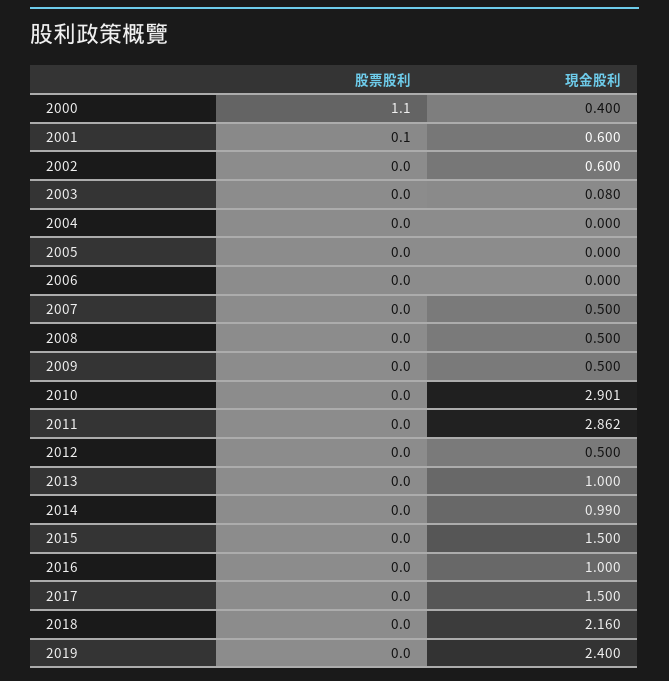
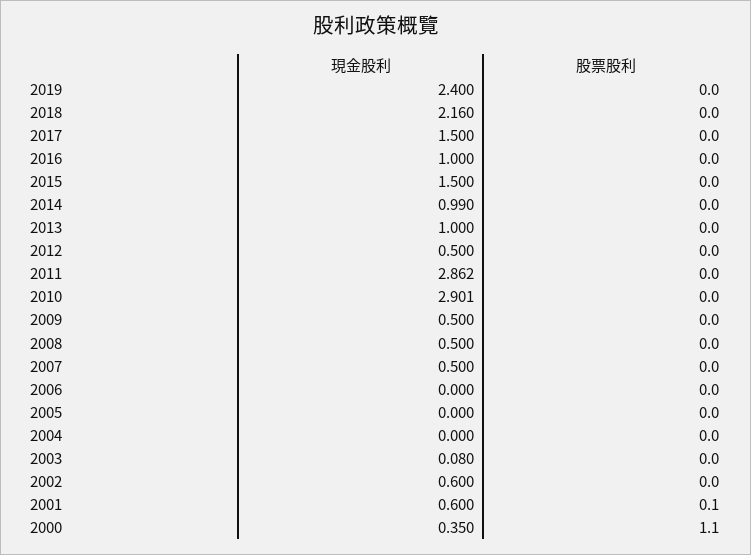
現金股利, 2000: 0.4 -> 0.35

